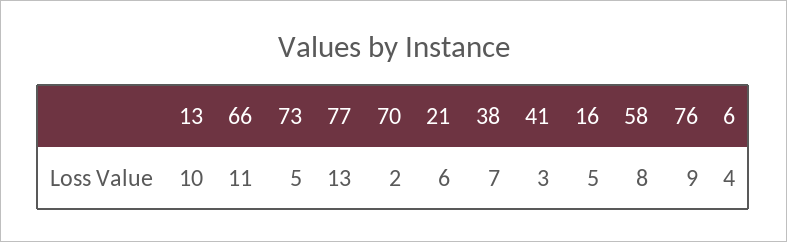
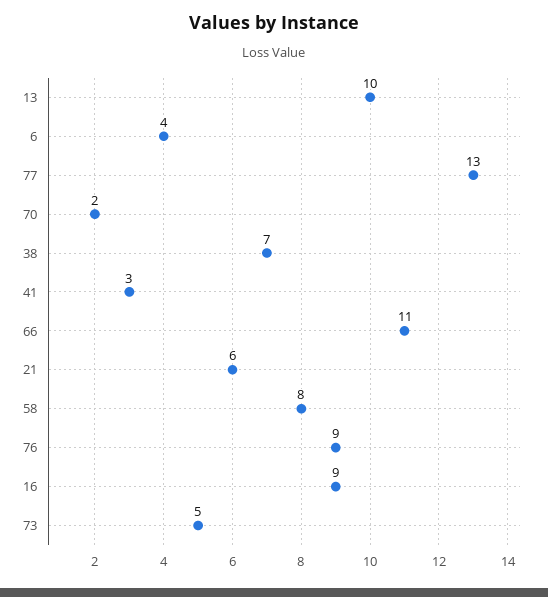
16: 5 -> 9

